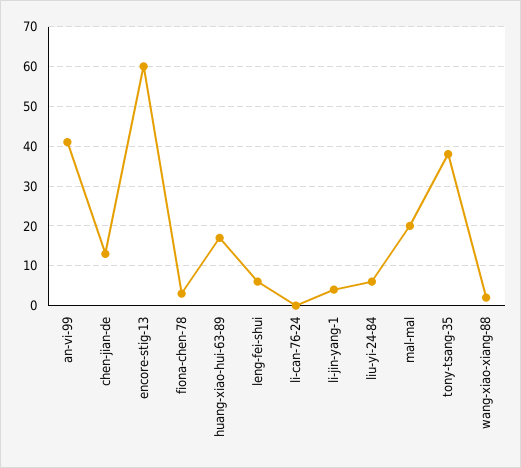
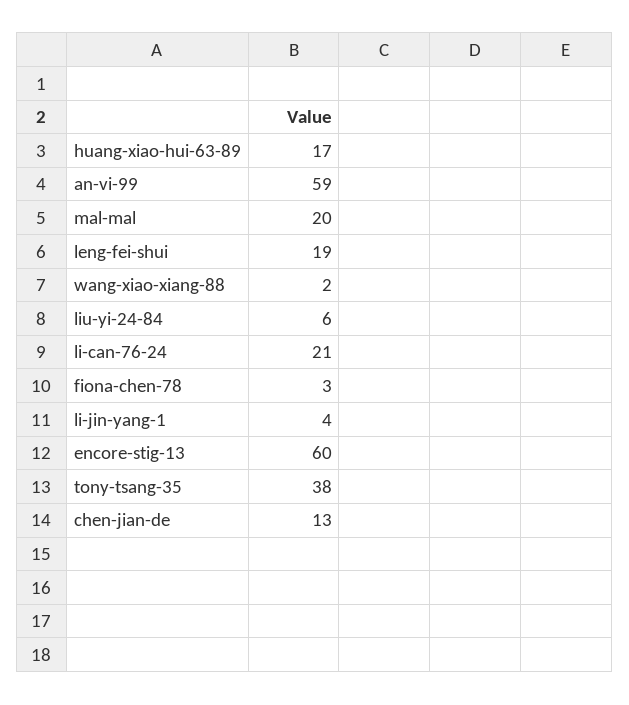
an-vi-99: 40 -> 59
leng-fei-shui: 5 -> 19
li-can-76-24: 0 -> 21

